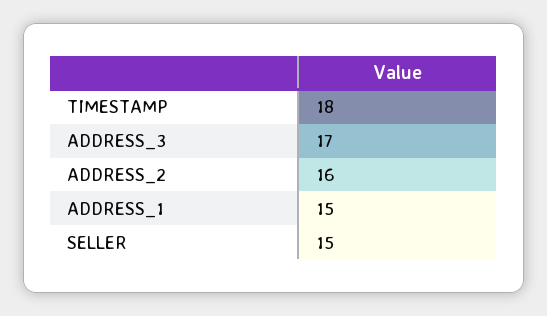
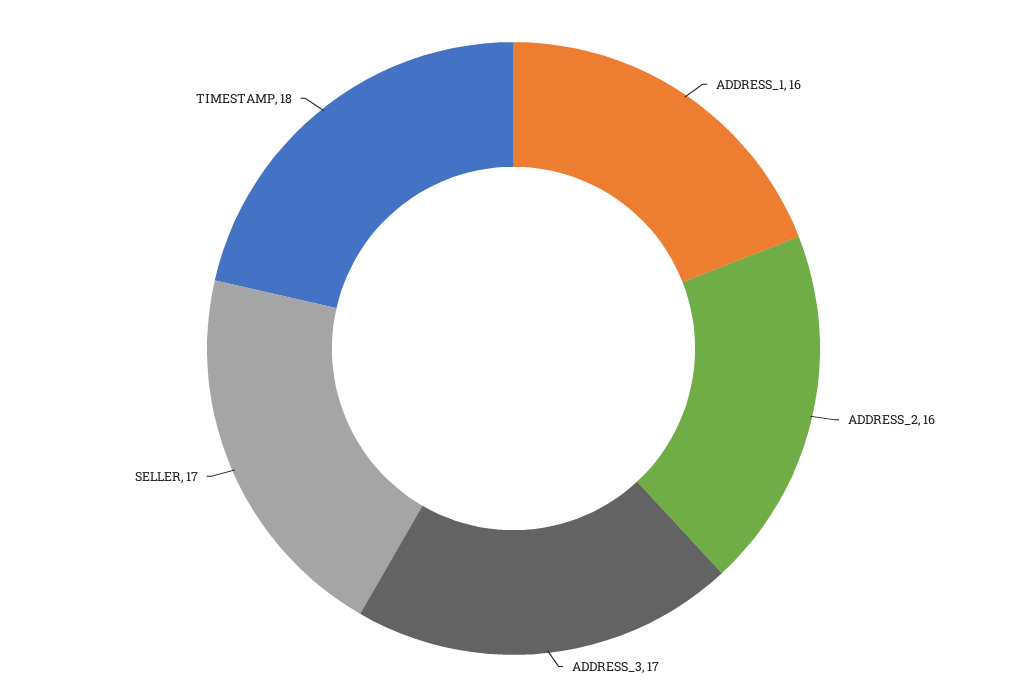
ADDRESS_1: 15 -> 16
SELLER: 15 -> 17

